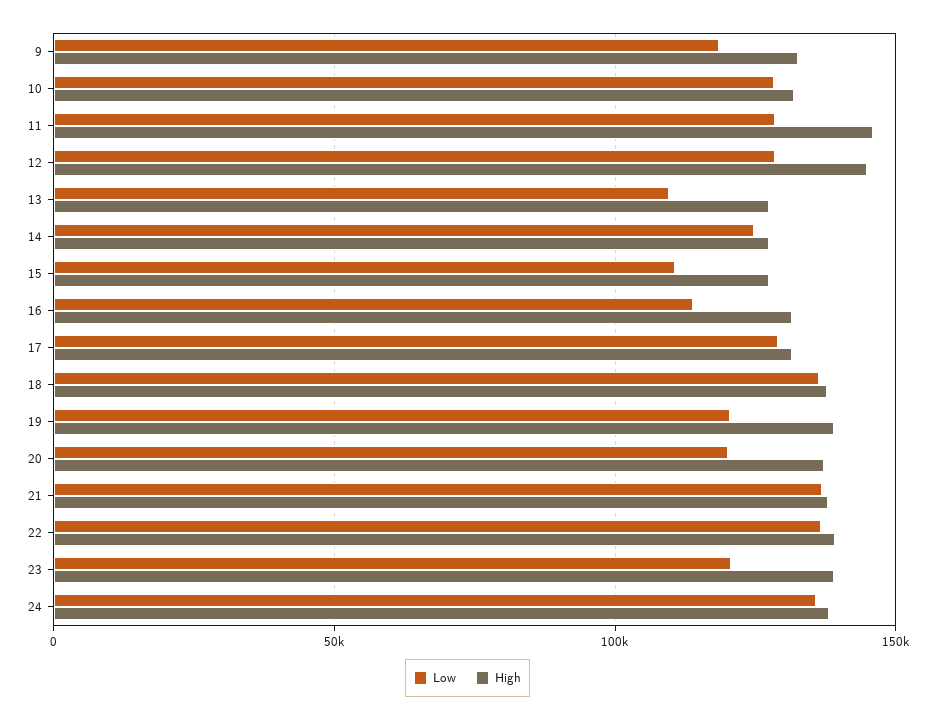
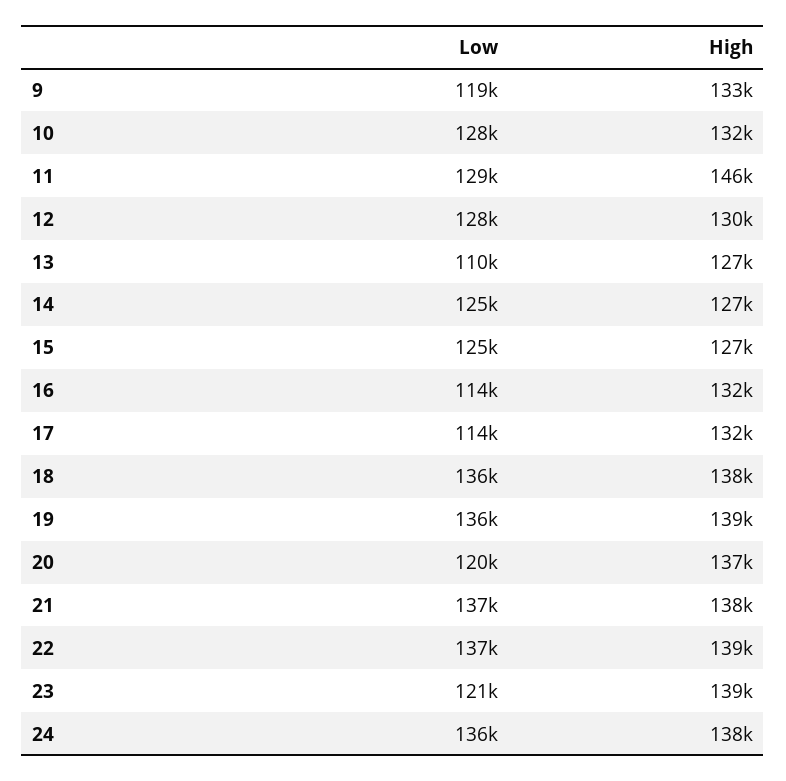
High, 12: 145000 -> 130000
Low, 15: 110000 -> 125000
Low, 17: 130000 -> 114000
Low, 19: 120000 -> 136000

